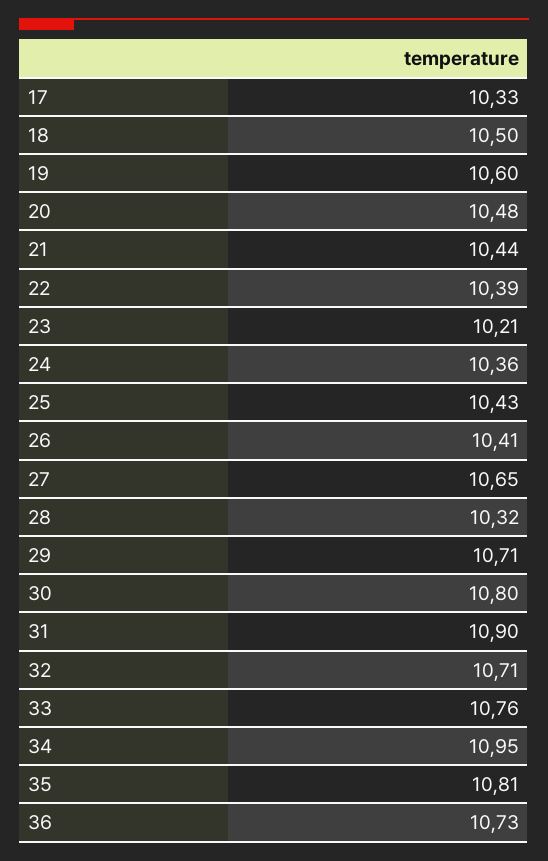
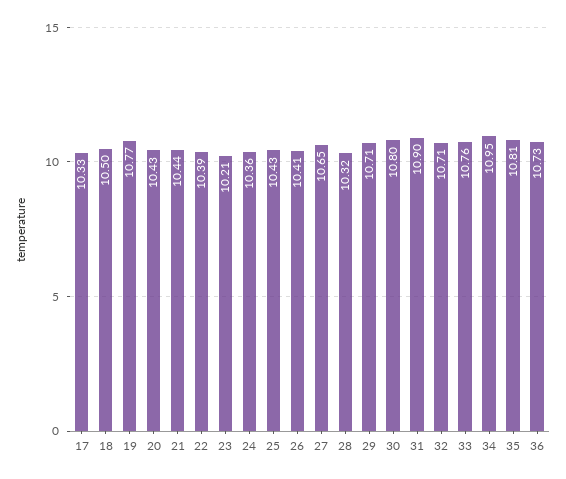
19: 10.6 -> 10.77
20: 10.48 -> 10.43

